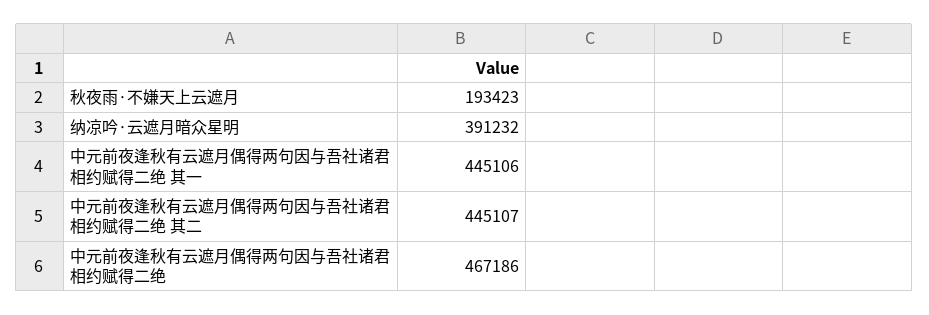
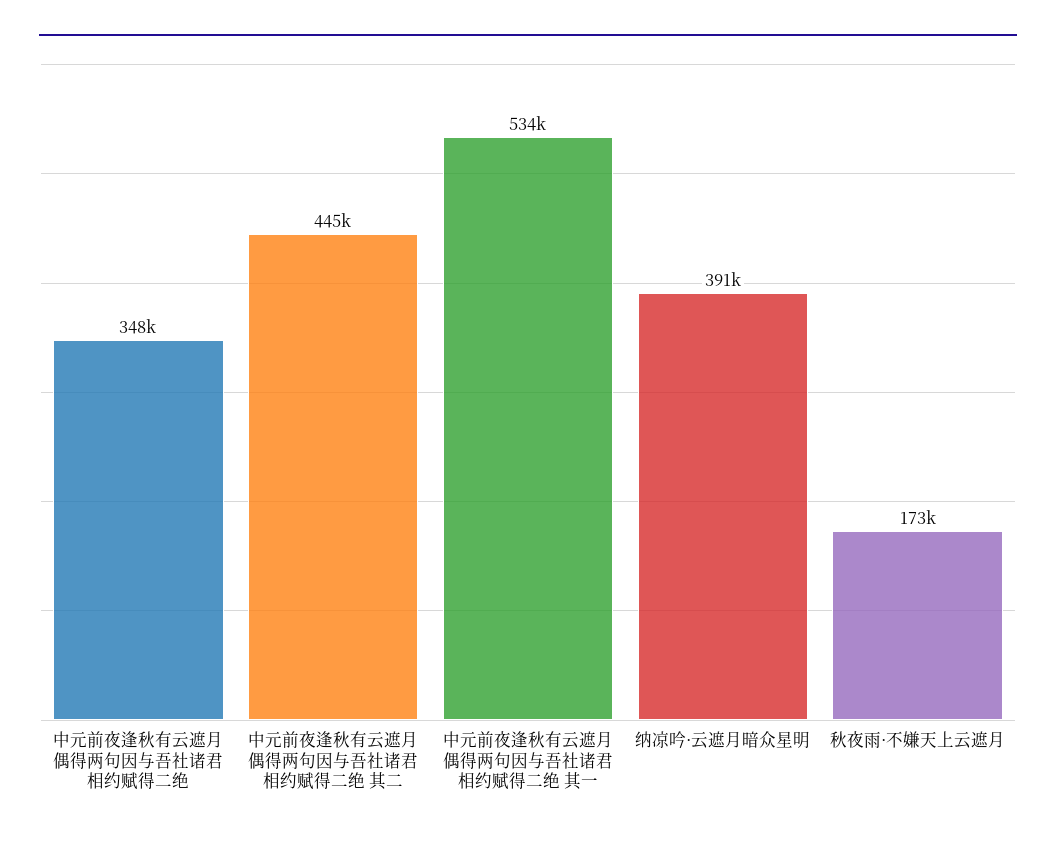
秋夜雨·不嫌天上云遮月: 193423 -> 173000
中元前夜逢秋有云遮月偶得两句因与吾社诸君相约赋得二绝 其一: 445106 -> 534000
中元前夜逢秋有云遮月偶得两句因与吾社诸君相约赋得二绝: 467186 -> 348000

